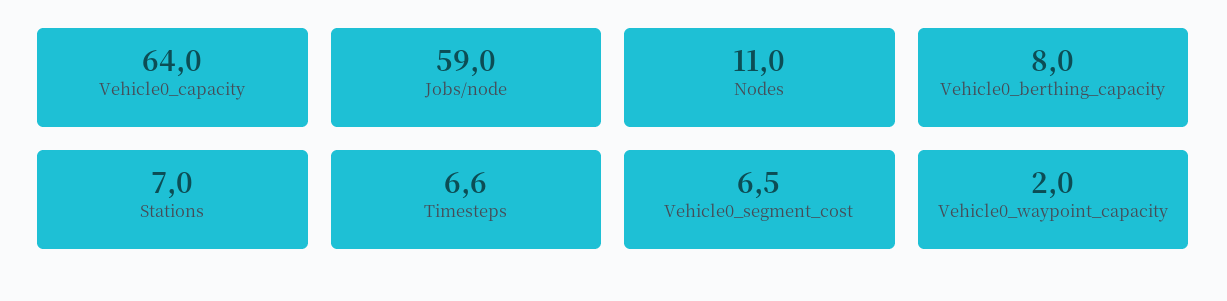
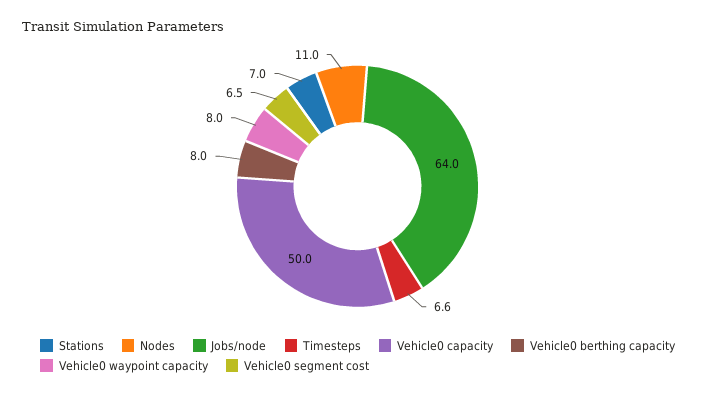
Vehicle0_capacity: 64 -> 50
Jobs/node: 59 -> 64
Vehicle0_waypoint_capacity: 2 -> 8

